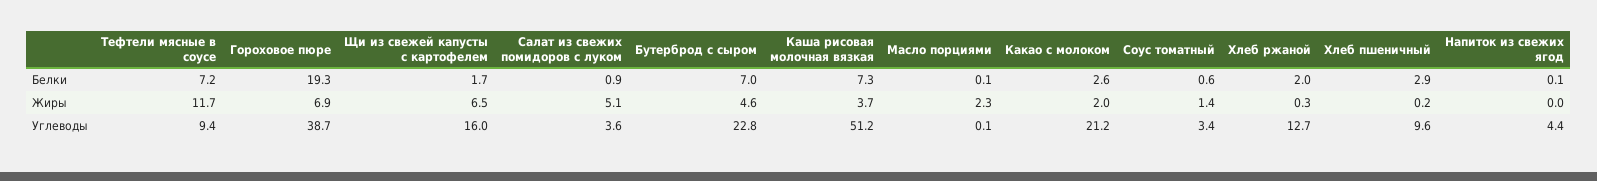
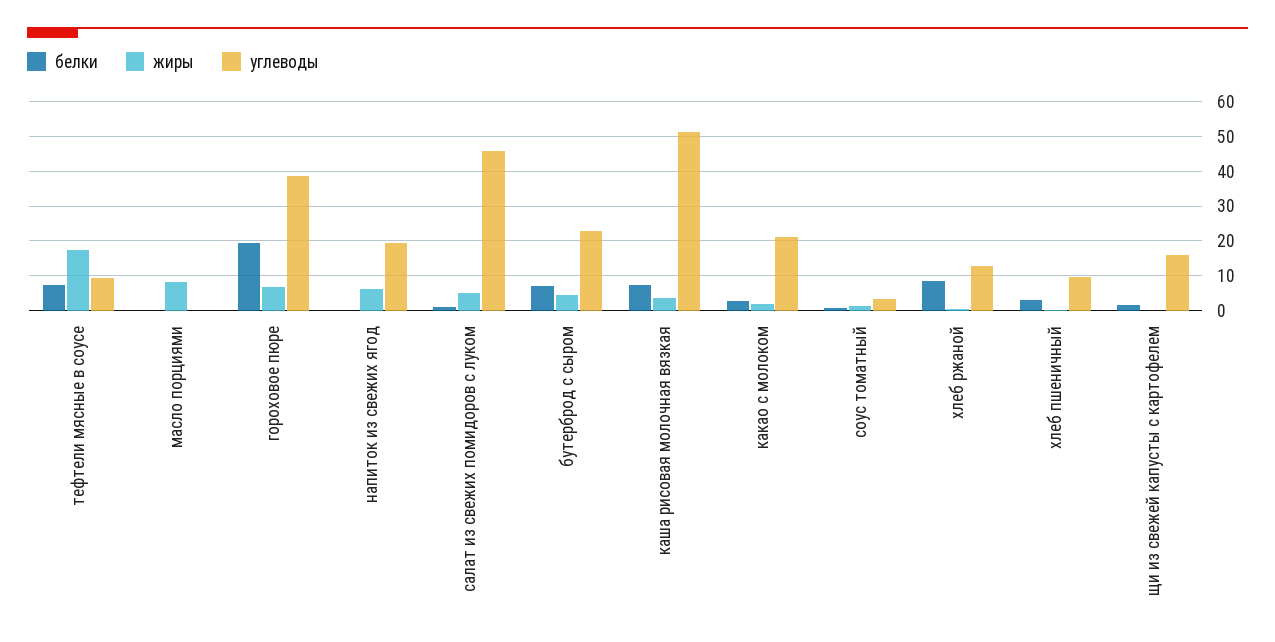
Белки, Хлеб ржаной: 2 -> 8
Жиры, Тефтели мясные в соусе: 11.7 -> 18
Жиры, Щи из свежей капусты с картофелем: 6.5 -> 0
Жиры, Масло порциями: 2.3 -> 8
Жиры, Напиток из свежих ягод: 0 -> 6
Углеводы, Салат из свежих помидоров с луком: 3.6 -> 46
Углеводы, Напиток из свежих ягод: 4.4 -> 20

